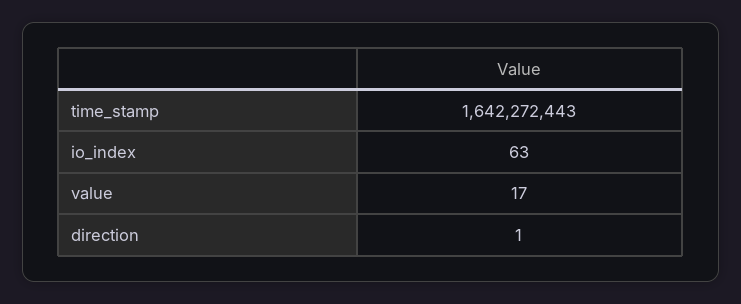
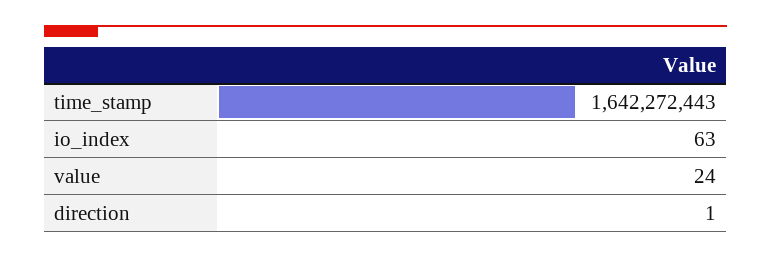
value: 17 -> 24

